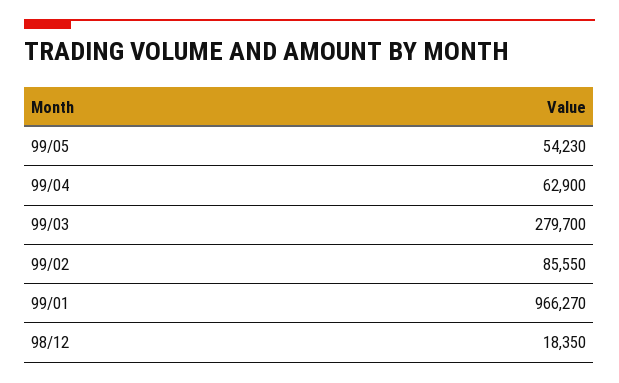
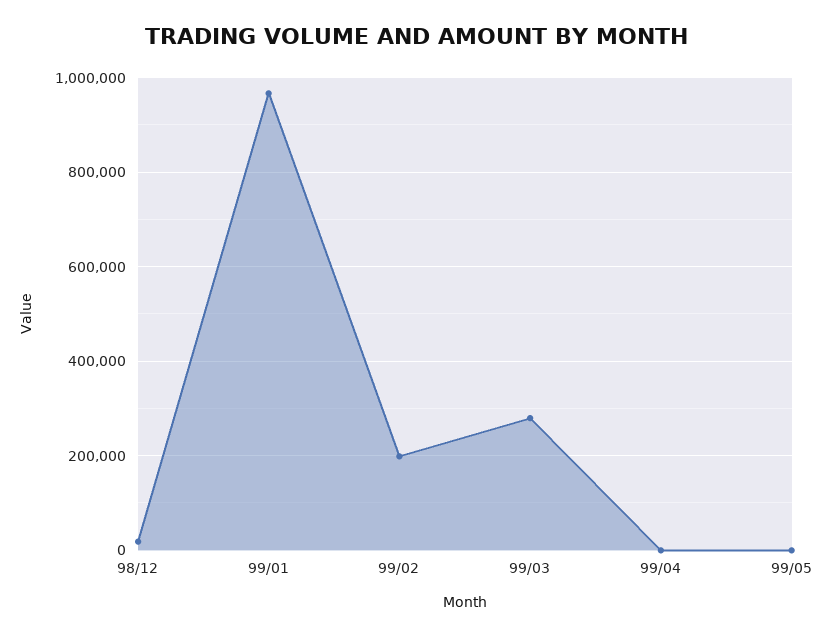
99/05: 54230 -> 0
99/04: 62900 -> 0
99/02: 85550 -> 200000

